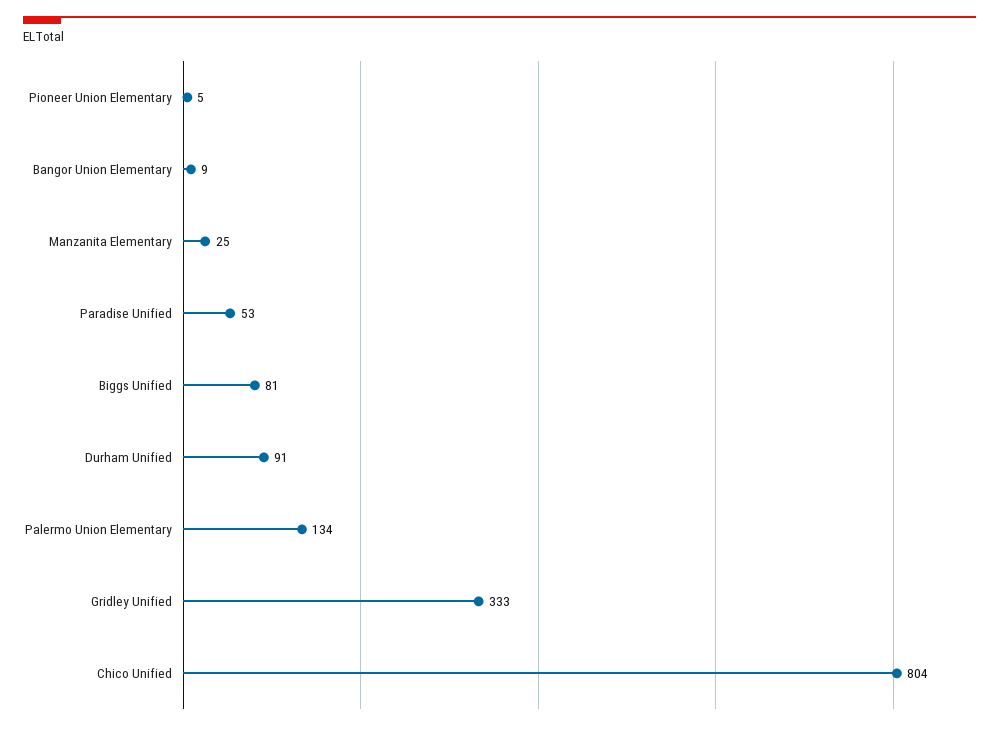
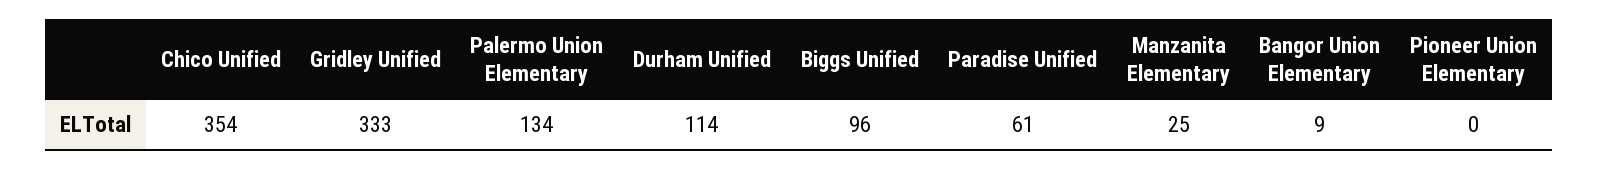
Pioneer Union Elementary: 5 -> 0
Paradise Unified: 53 -> 61
Biggs Unified: 81 -> 96
Durham Unified: 91 -> 114
Chico Unified: 804 -> 354

